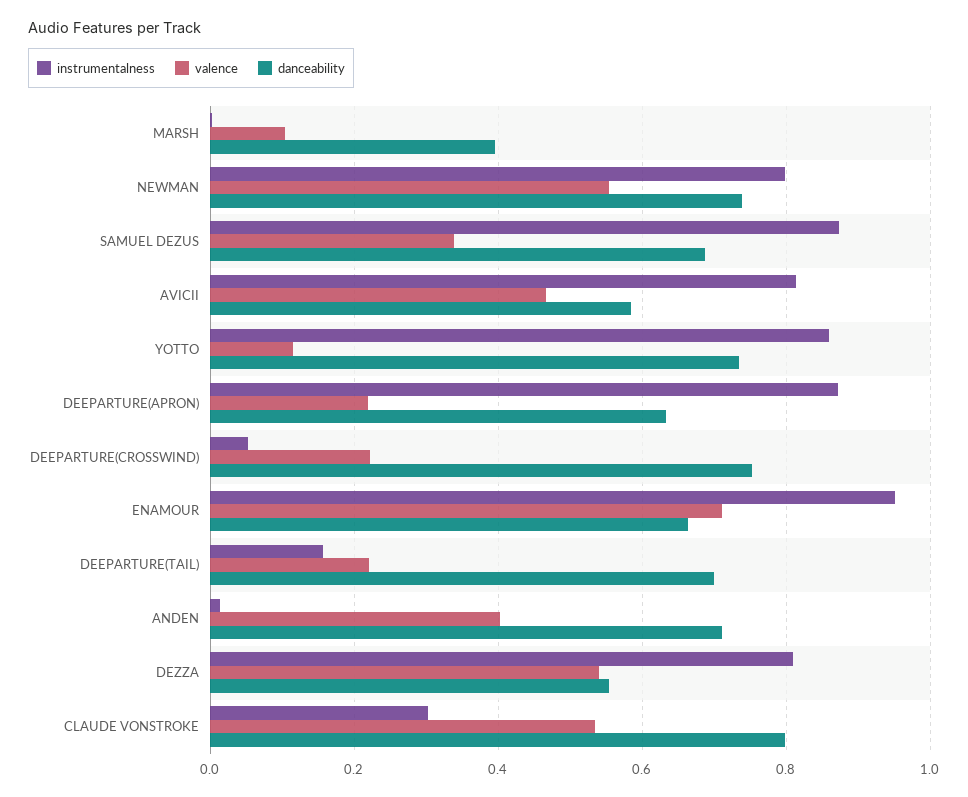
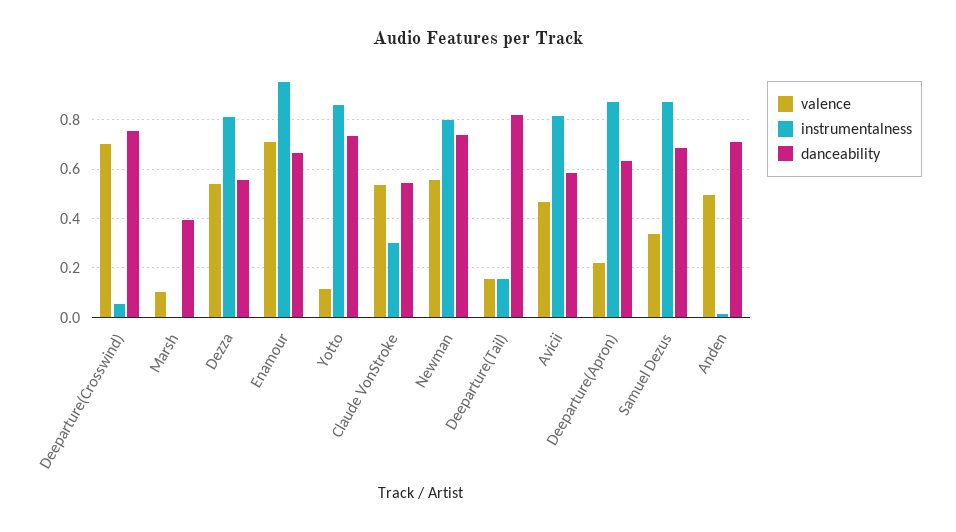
valence, DEEPARTURE(CROSSWIND): 0.22 -> 0.7
valence, DEEPARTURE(TAIL): 0.22 -> 0.15
danceability, DEEPARTURE(TAIL): 0.7 -> 0.825
valence, ANDEN: 0.4 -> 0.5
danceability, CLAUDE VONSTROKE: 0.8 -> 0.55

